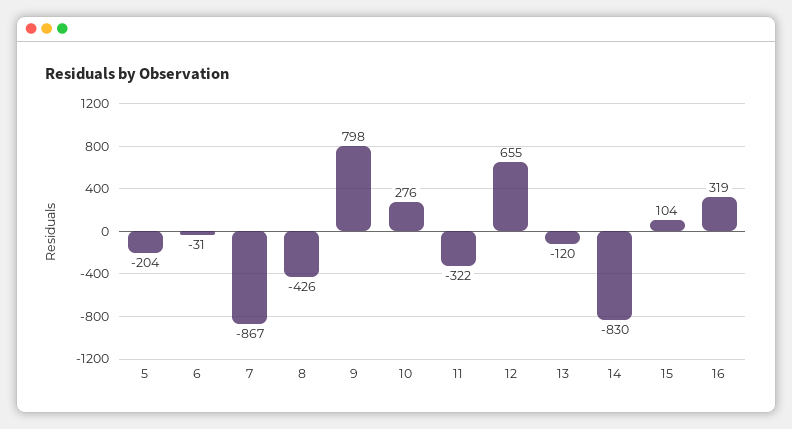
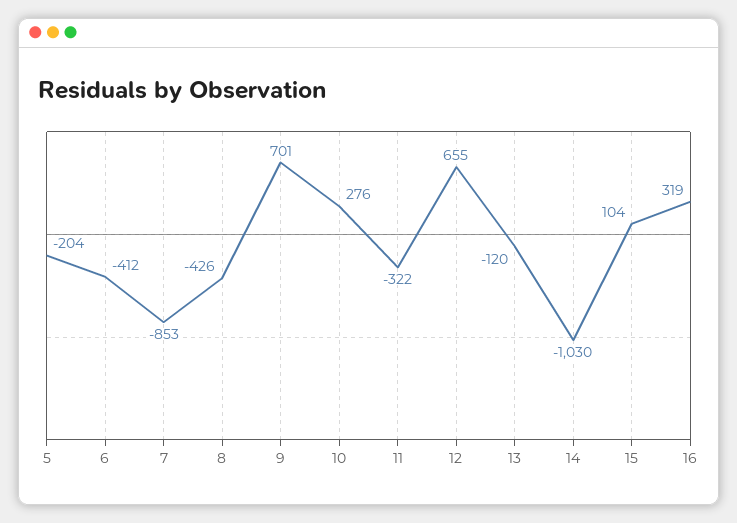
6: -31 -> -412
7: -867 -> -853
9: 798 -> 701
14: -830 -> -1030

